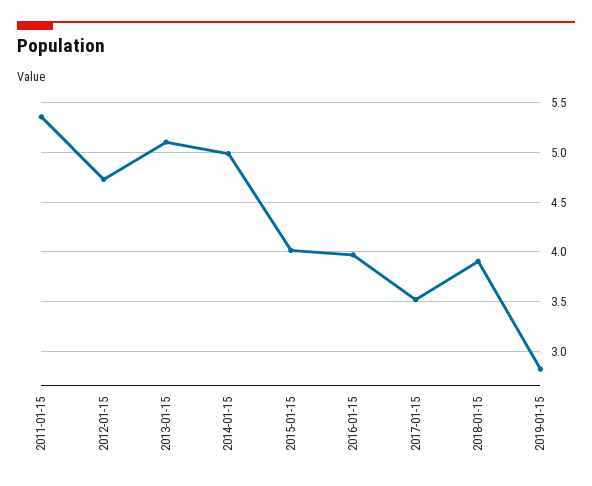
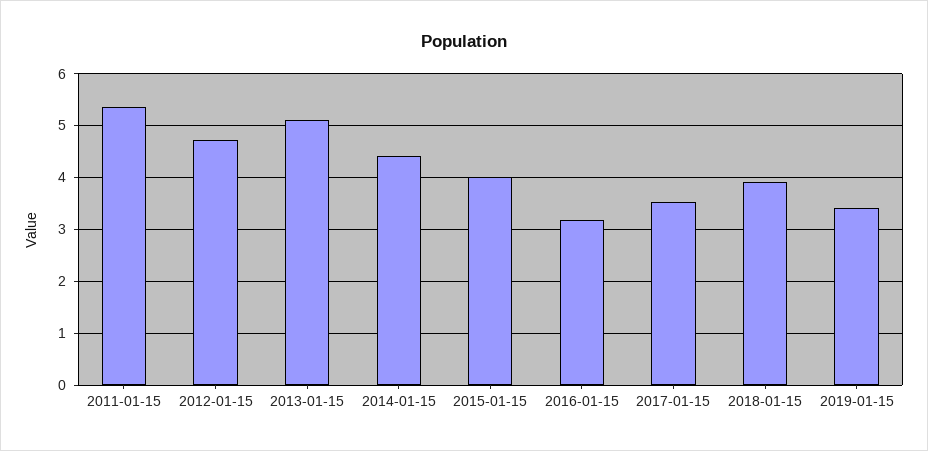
2014-01-15: 5 -> 4.4
2016-01-15: 4 -> 3.2
2019-01-15: 2.8 -> 3.4

